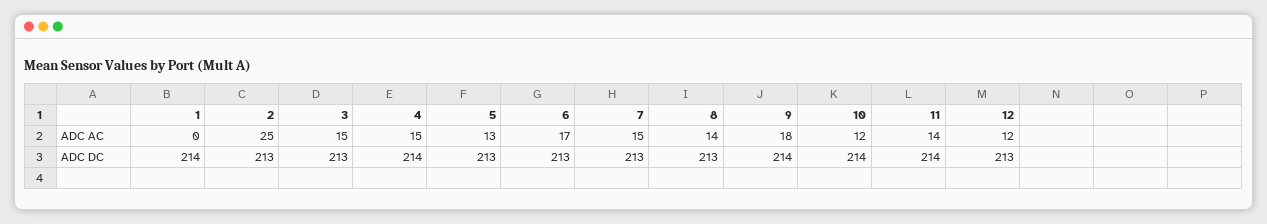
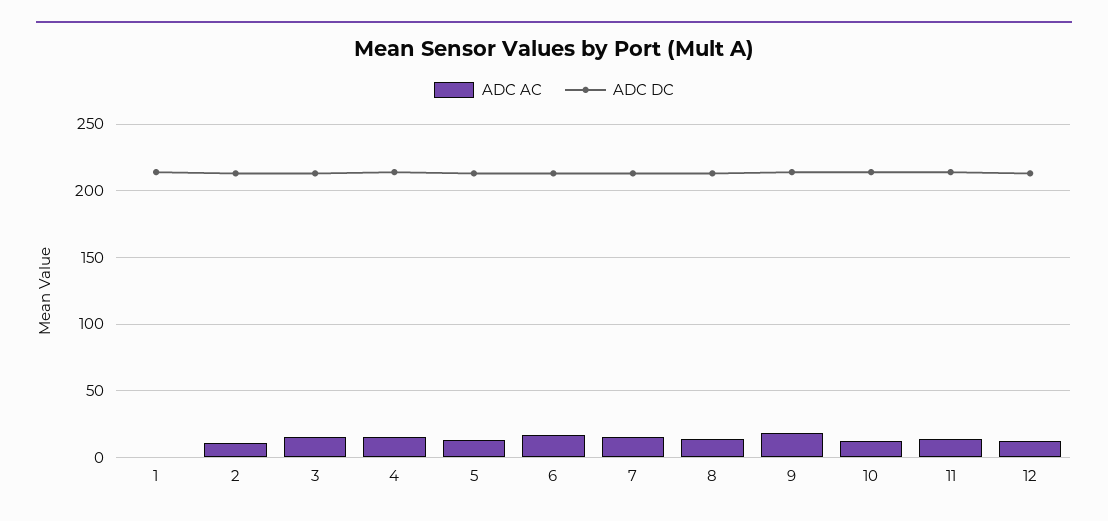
ADC AC, 2: 25 -> 10

